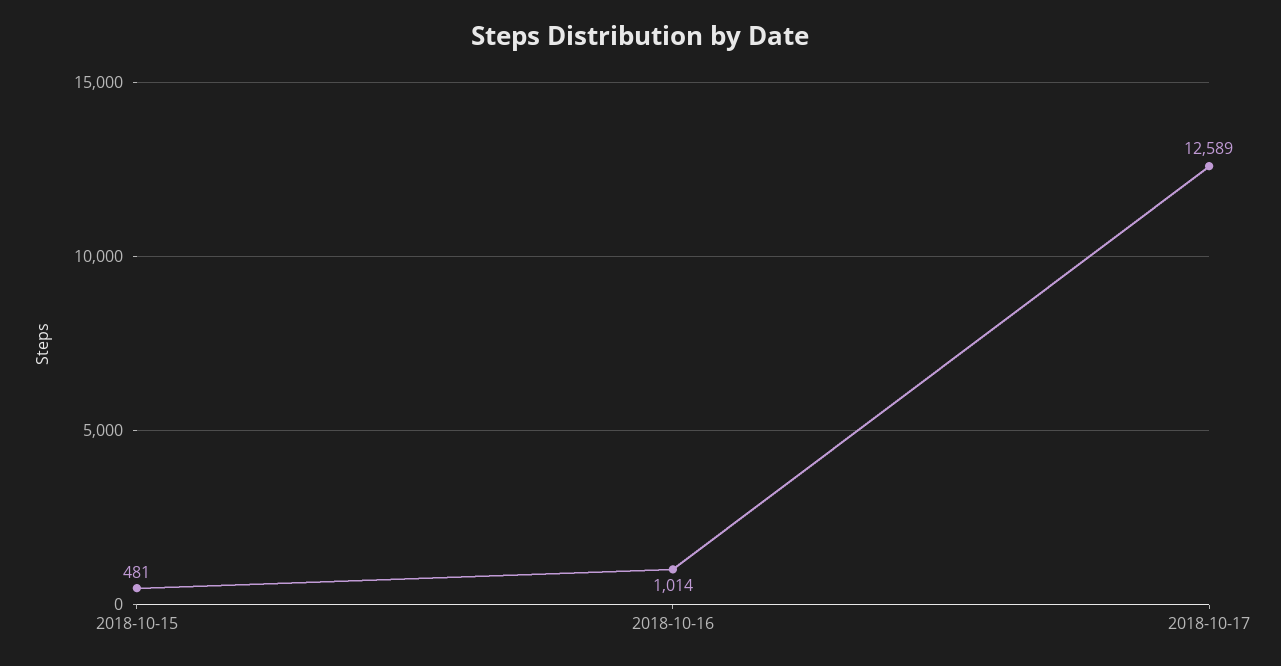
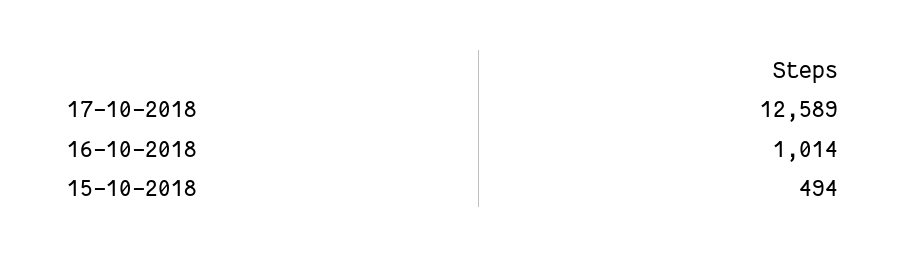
2018-10-15: 481 -> 494

